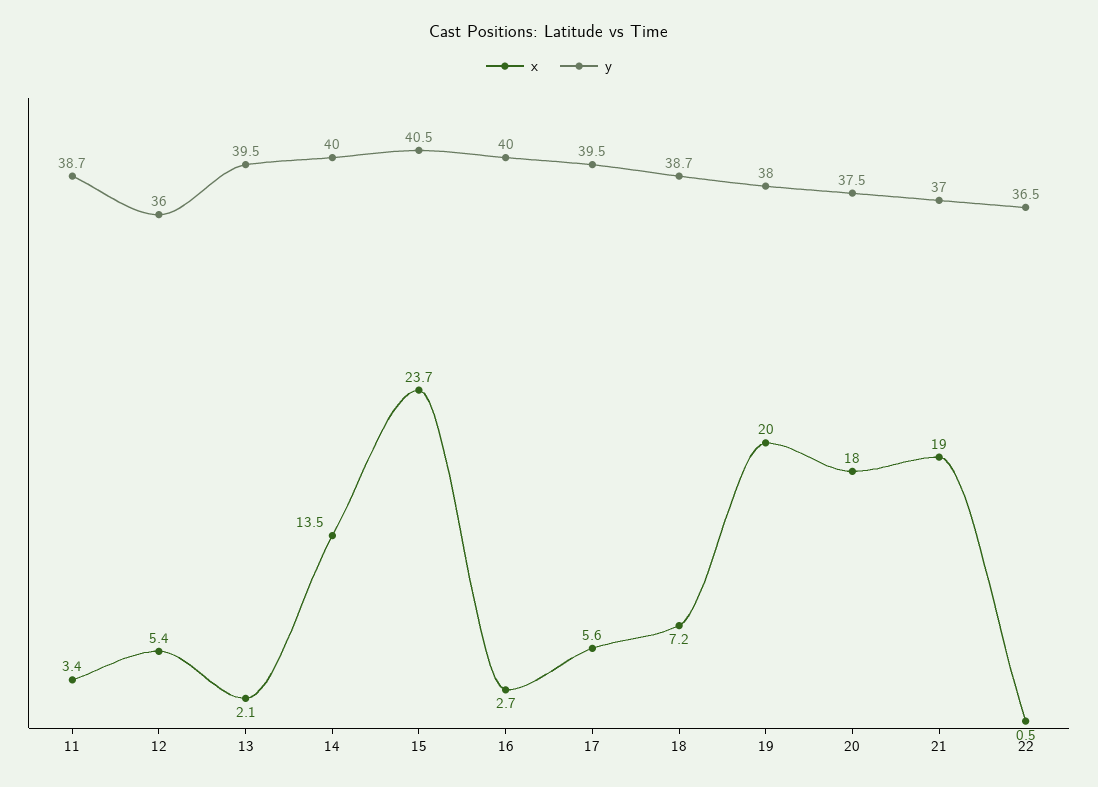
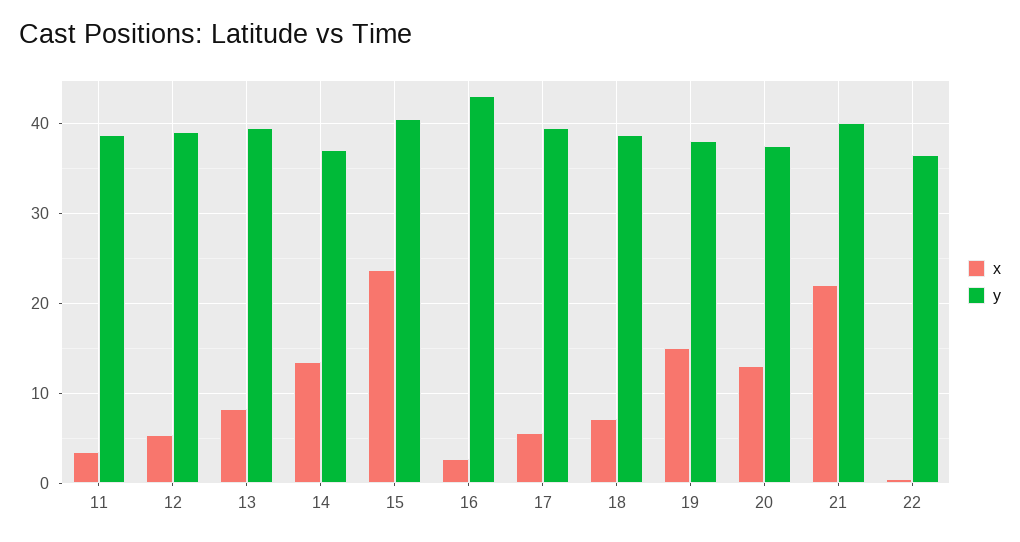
y, 12: 36 -> 39
x, 13: 2.1 -> 8
y, 14: 40 -> 37
y, 16: 40 -> 43
x, 19: 20 -> 15
x, 20: 18 -> 13
x, 21: 19 -> 22
y, 21: 37 -> 40

